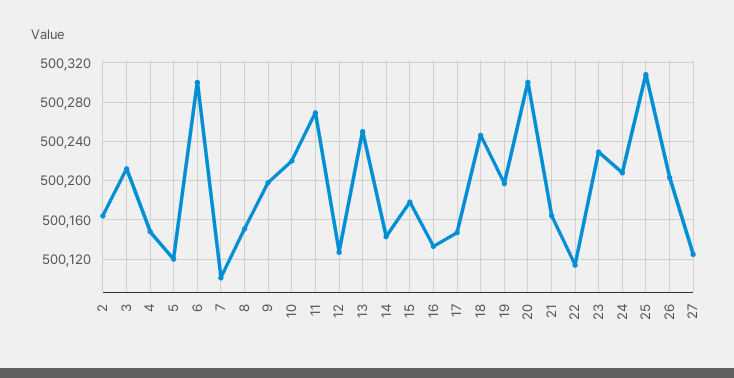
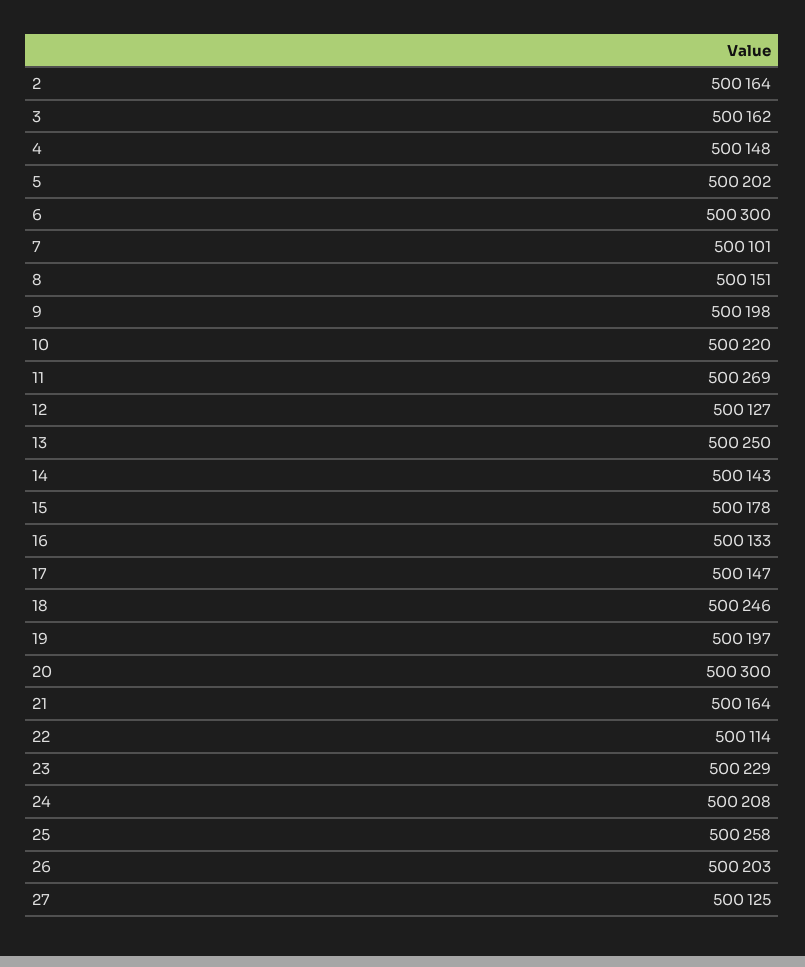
3: 500210 -> 500162
5: 500120 -> 500202
25: 500310 -> 500258

